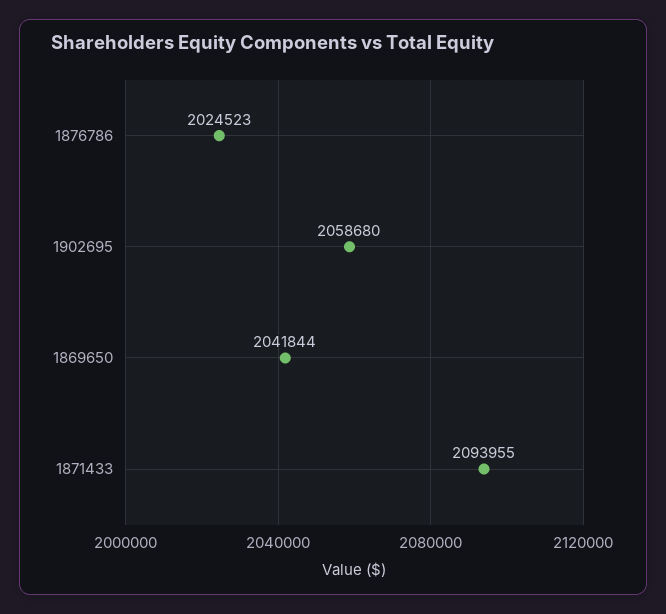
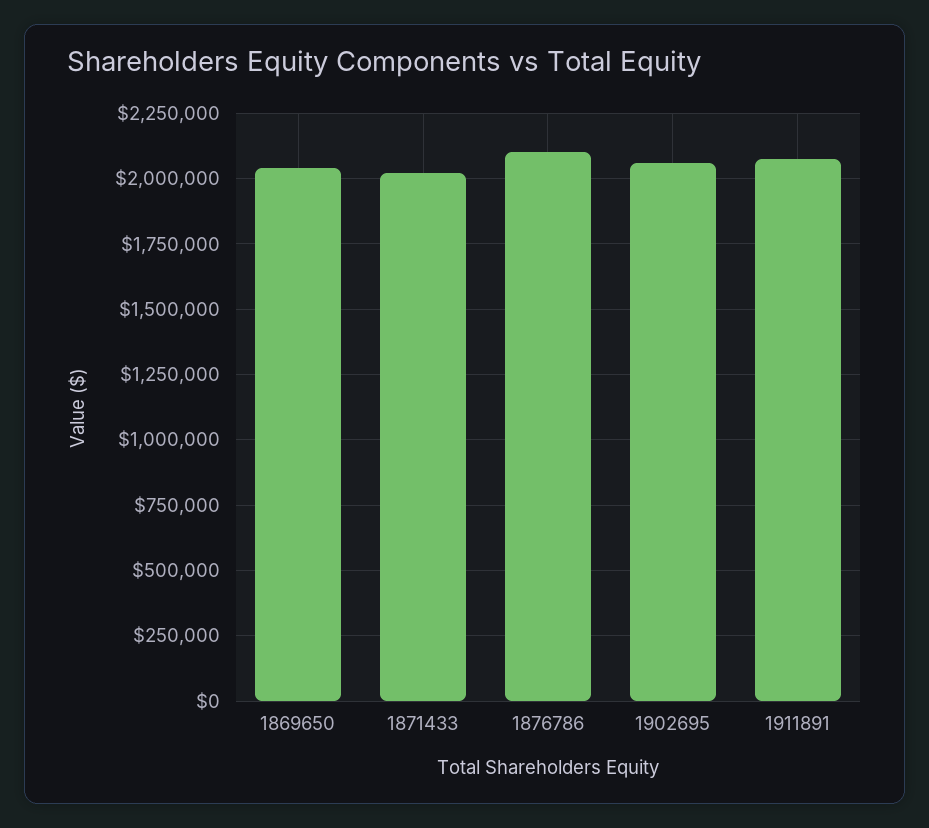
1876786: 2024523 -> 2100000
1871433: 2093955 -> 2025000
1911891: none -> 2075000

